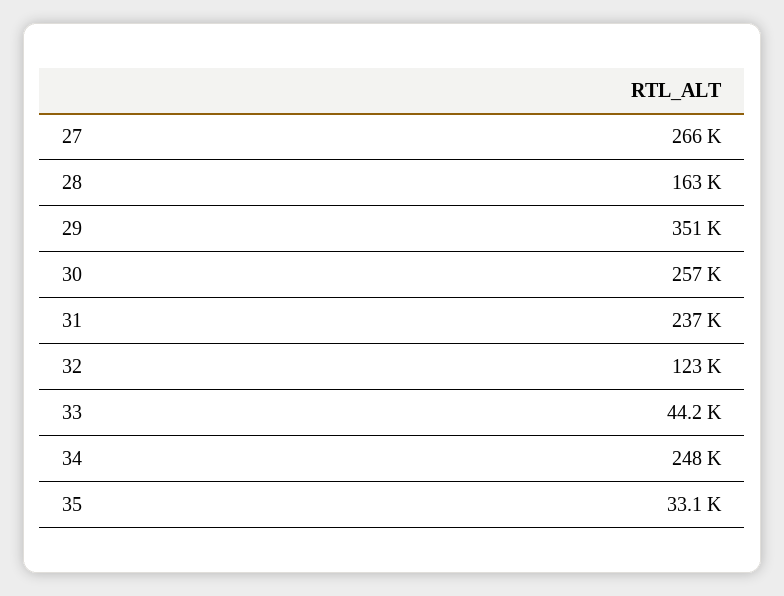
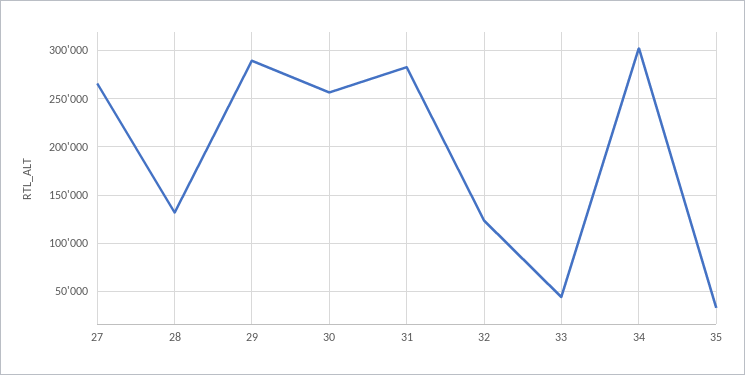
28: 163000 -> 130000
29: 351000 -> 290000
31: 237000 -> 280000
34: 248000 -> 300000

